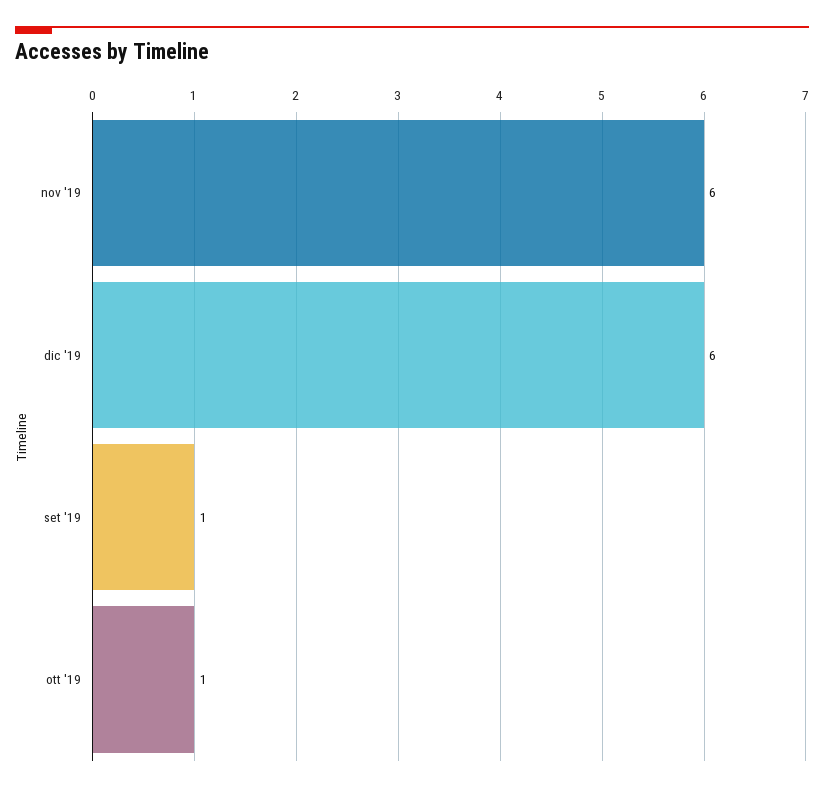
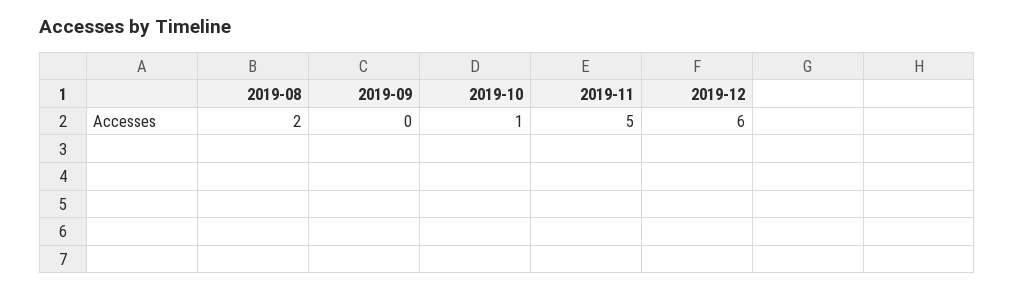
nov '19: 6 -> 5
set '19: 1 -> 0
2019-08: none -> 2

